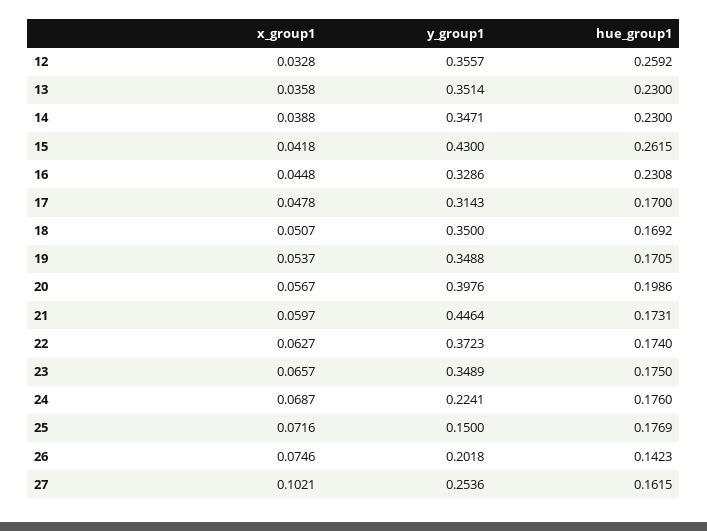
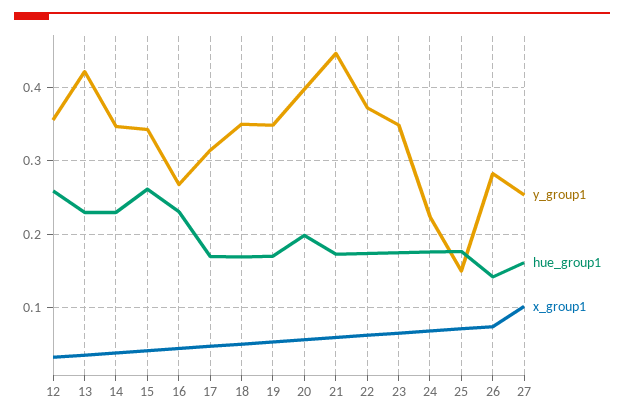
y_group1, 13: 0.3514 -> 0.42
y_group1, 15: 0.43 -> 0.34
y_group1, 16: 0.3286 -> 0.27
y_group1, 26: 0.2018 -> 0.28

